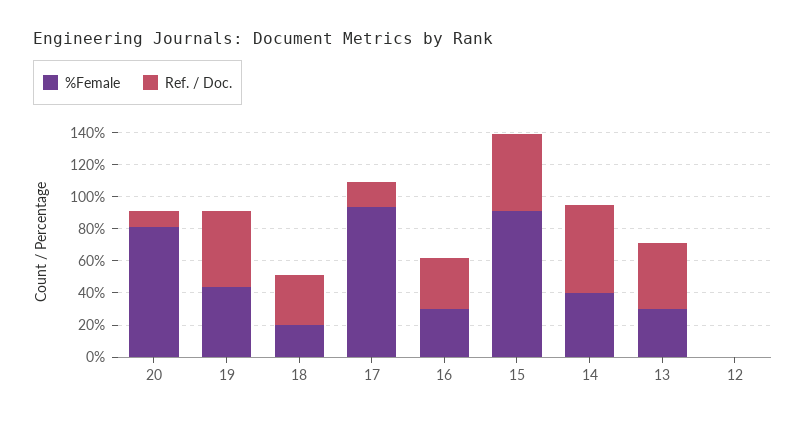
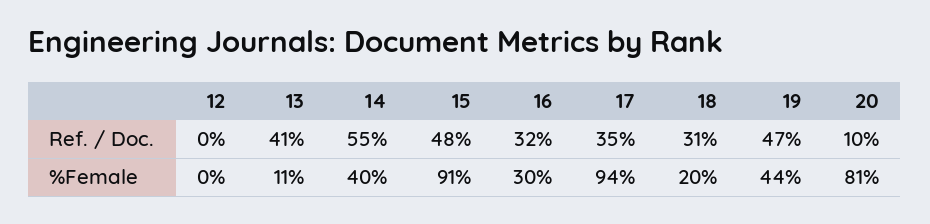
Ref. / Doc., 17: 15 -> 35
%Female, 13: 30 -> 11

